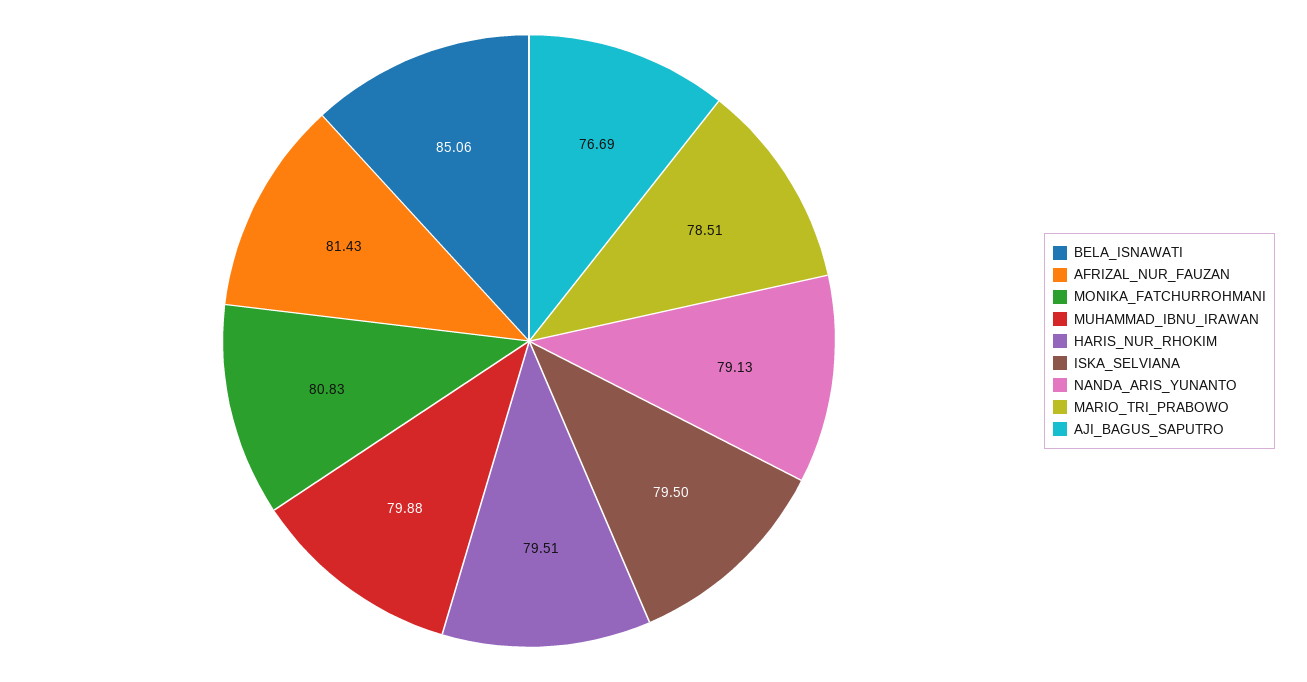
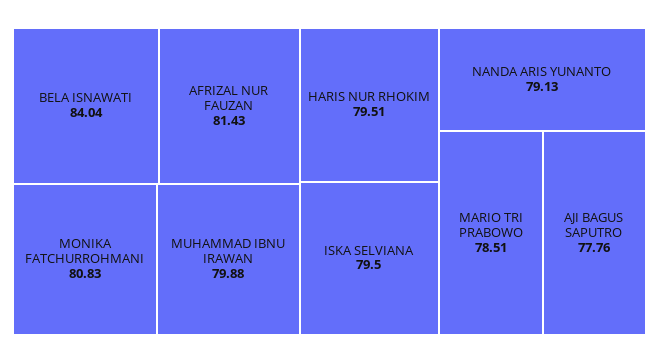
BELA_ISNAWATI: 85.06 -> 84.04
AJI_BAGUS_SAPUTRO: 76.69 -> 77.76

